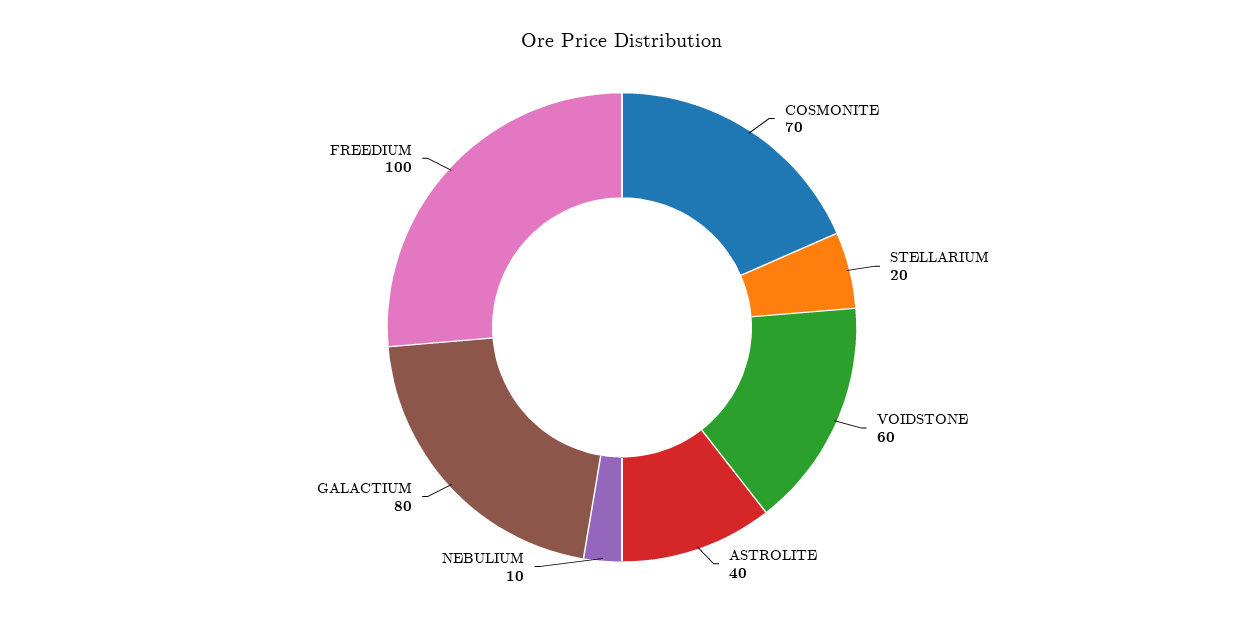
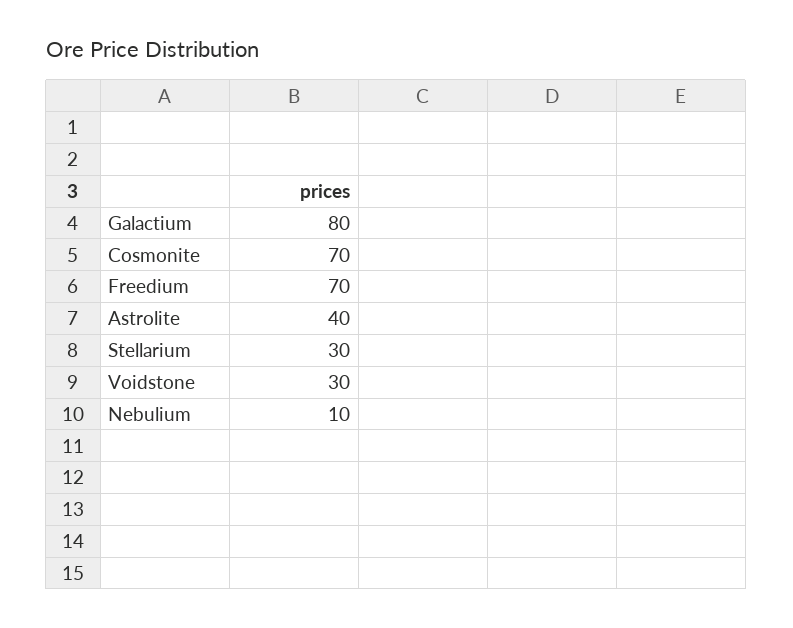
STELLARIUM: 20 -> 30
VOIDSTONE: 60 -> 30
FREEDIUM: 100 -> 70

